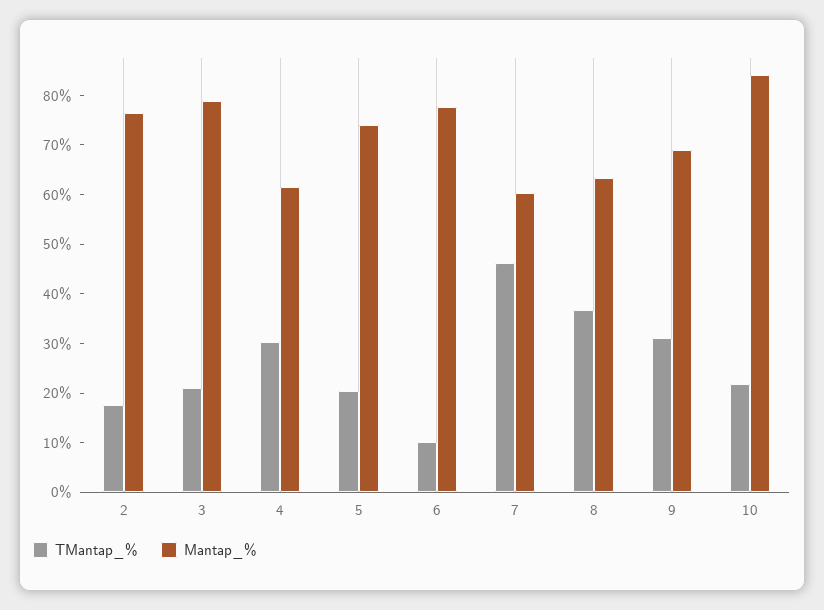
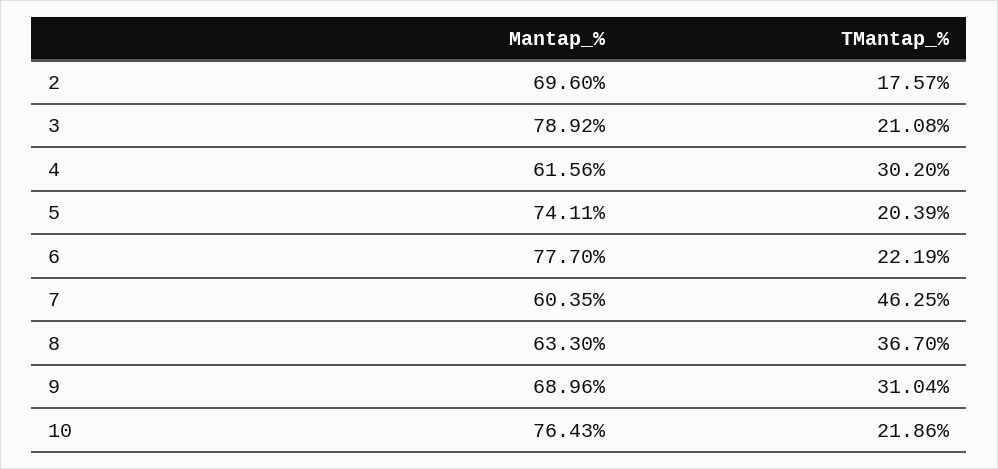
Mantap_%, 2: 76 -> 69.6
TMantap_%, 6: 10 -> 22.19
Mantap_%, 10: 84 -> 76.43

